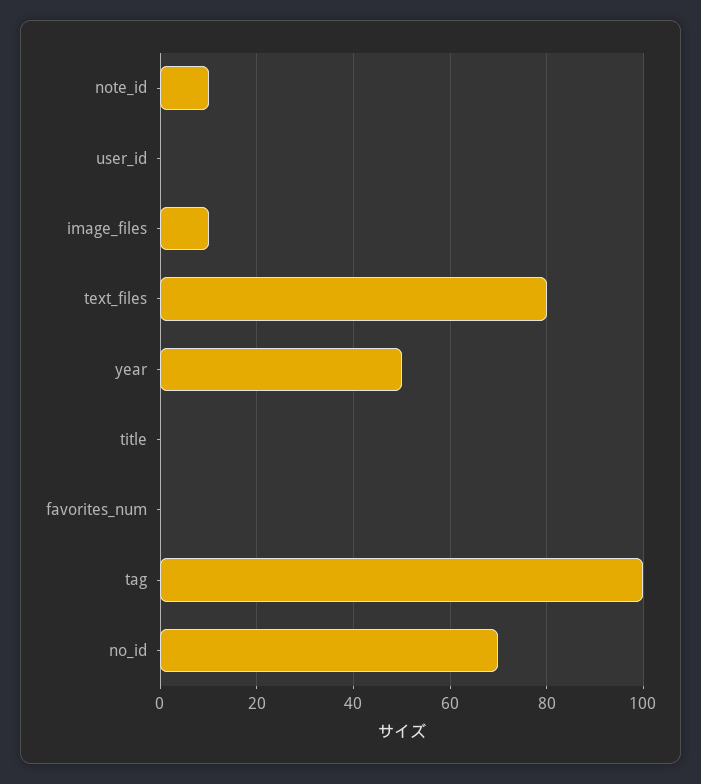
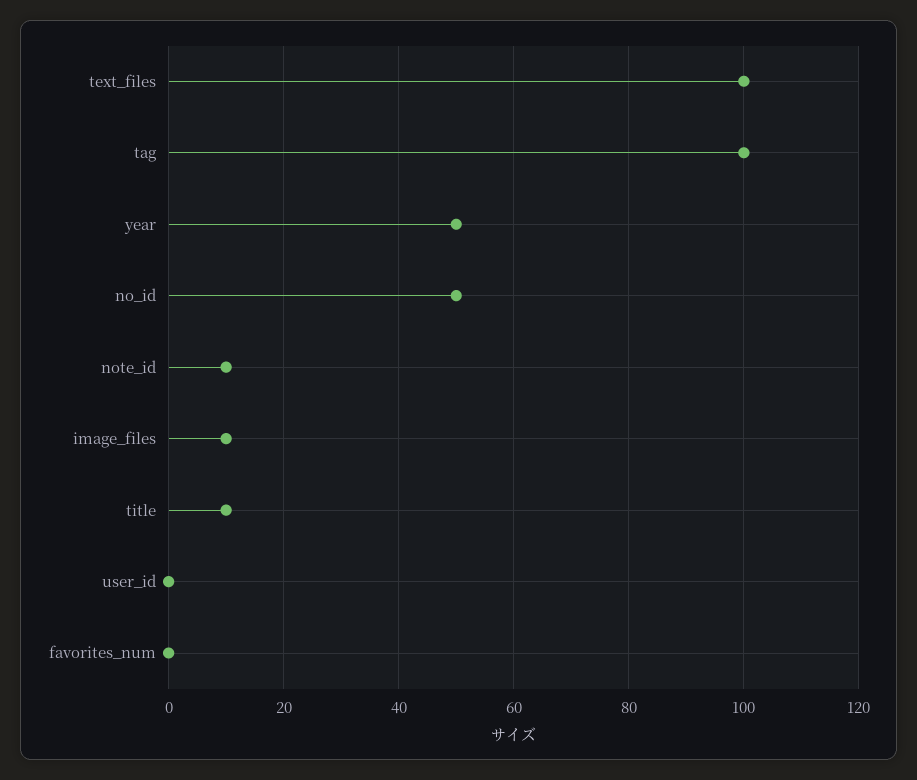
text_files: 80 -> 100
title: 0 -> 10
no_id: 70 -> 50

